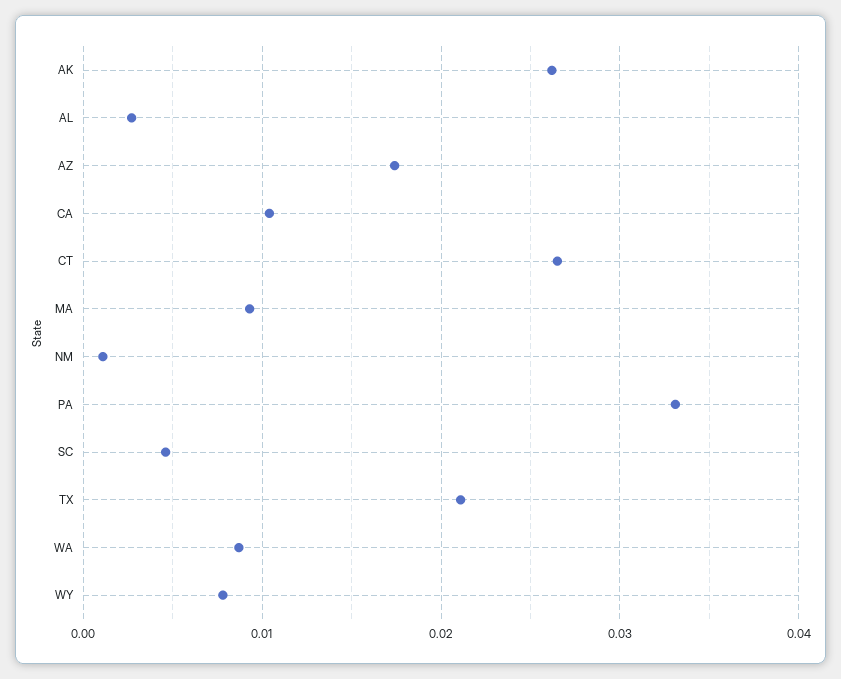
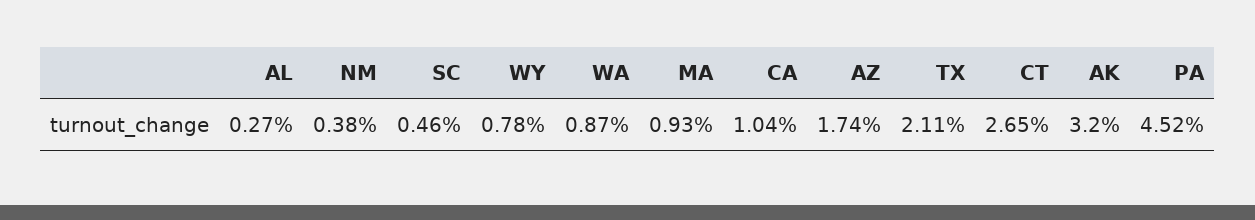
AK: 0.026 -> 0.032
NM: 0.001 -> 0.0038
PA: 0.033 -> 0.0452

